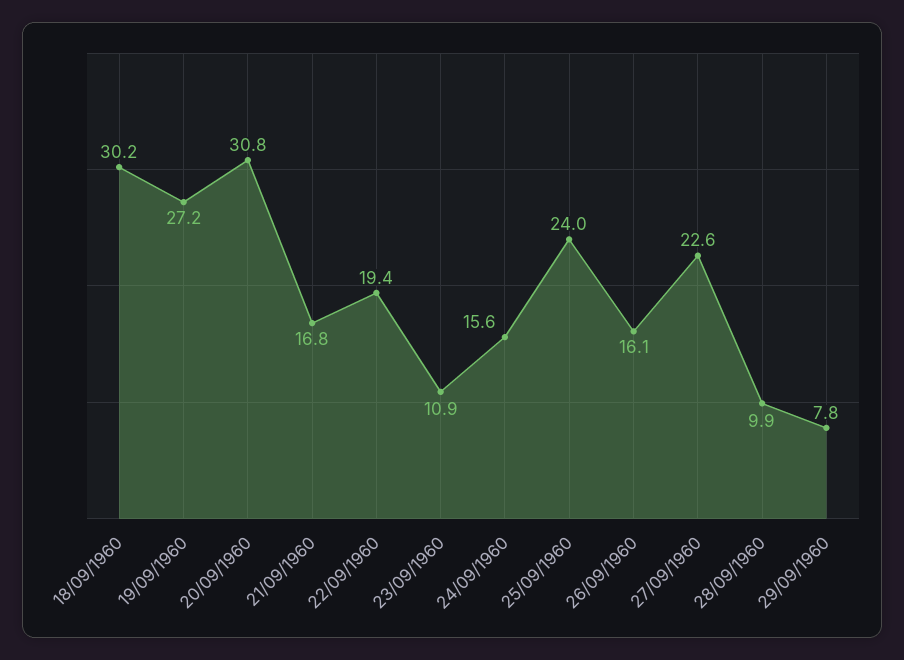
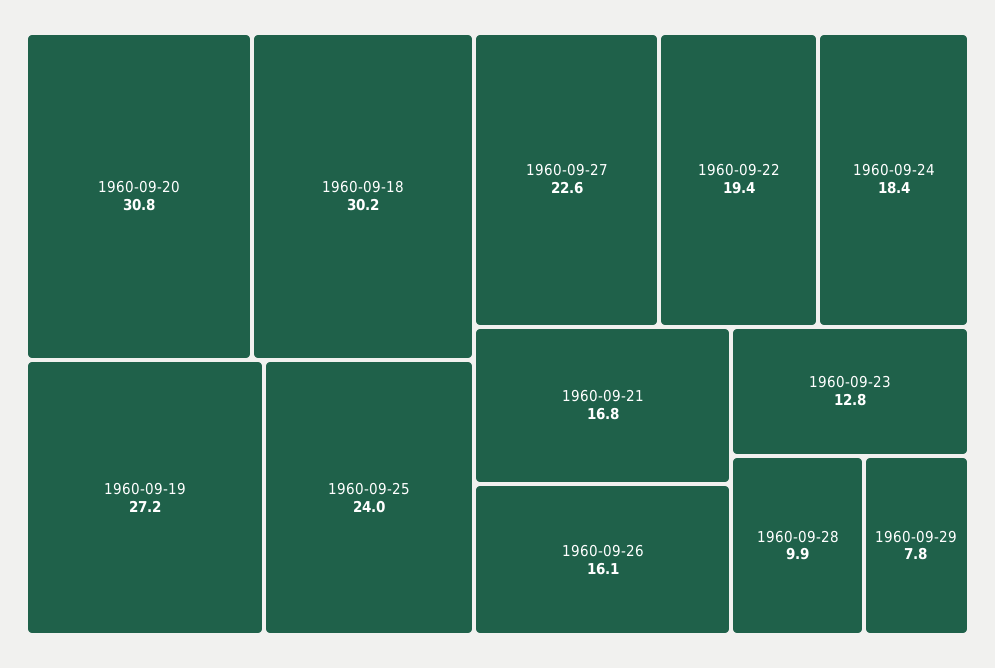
23/09/1960: 10.9 -> 12.8
24/09/1960: 15.6 -> 18.4

